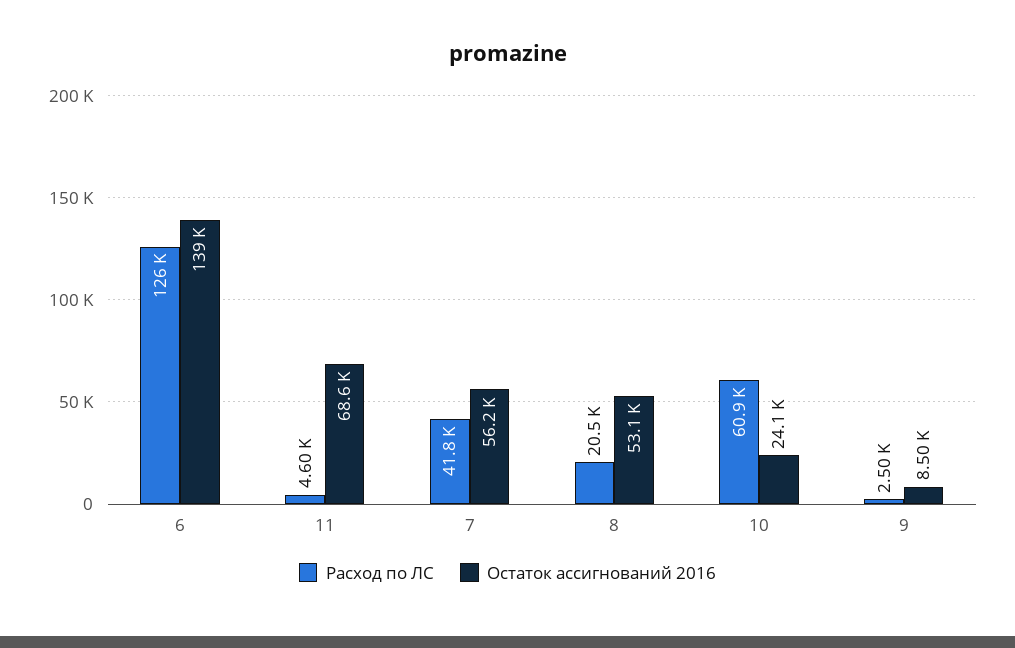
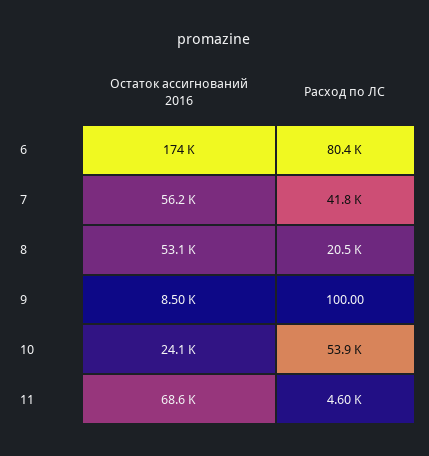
Расход по ЛС, 6: 126000 -> 80400
Остаток ассигнований 2016, 6: 139000 -> 174000
Расход по ЛС, 10: 60900 -> 53900
Расход по ЛС, 9: 2500 -> 100

